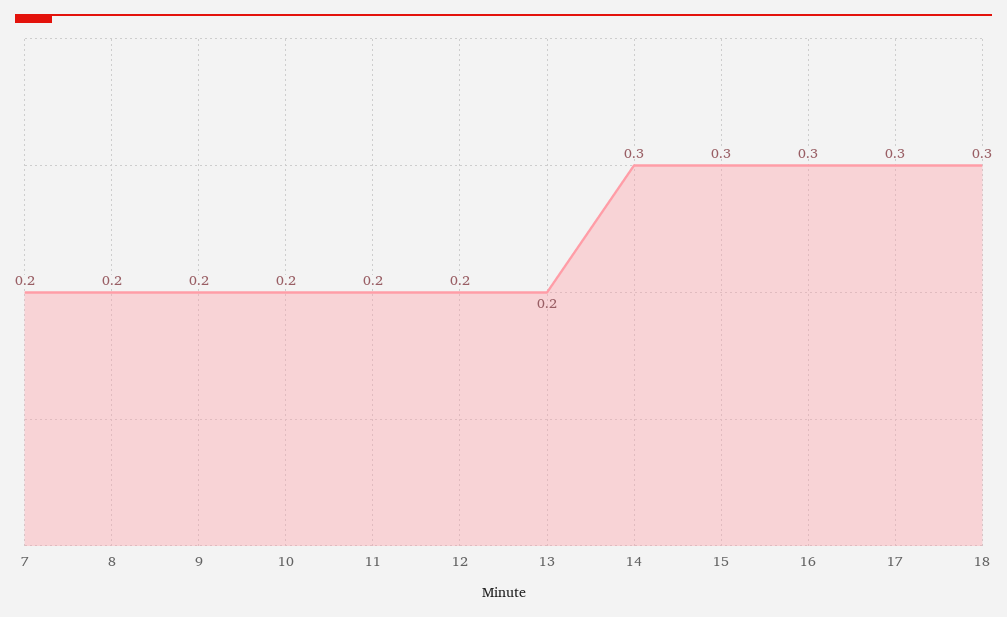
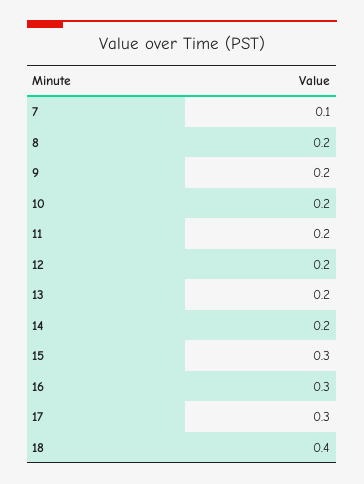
7: 0.2 -> 0.1
14: 0.3 -> 0.2
18: 0.3 -> 0.4

